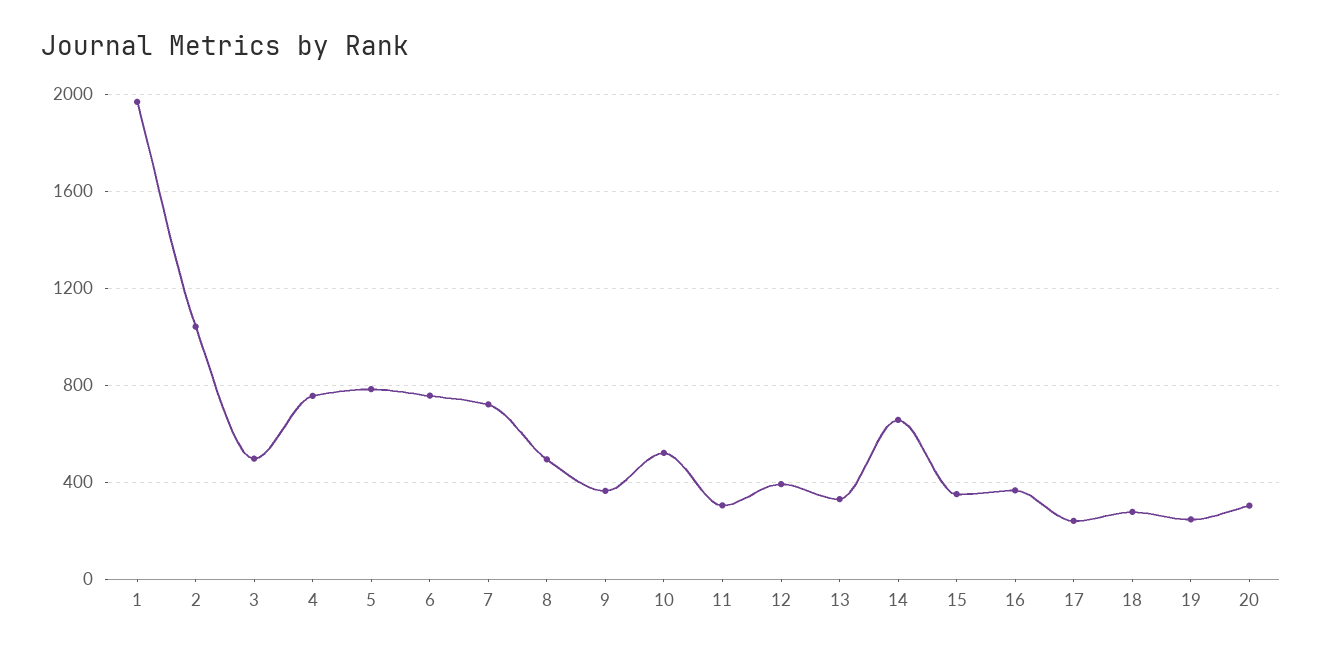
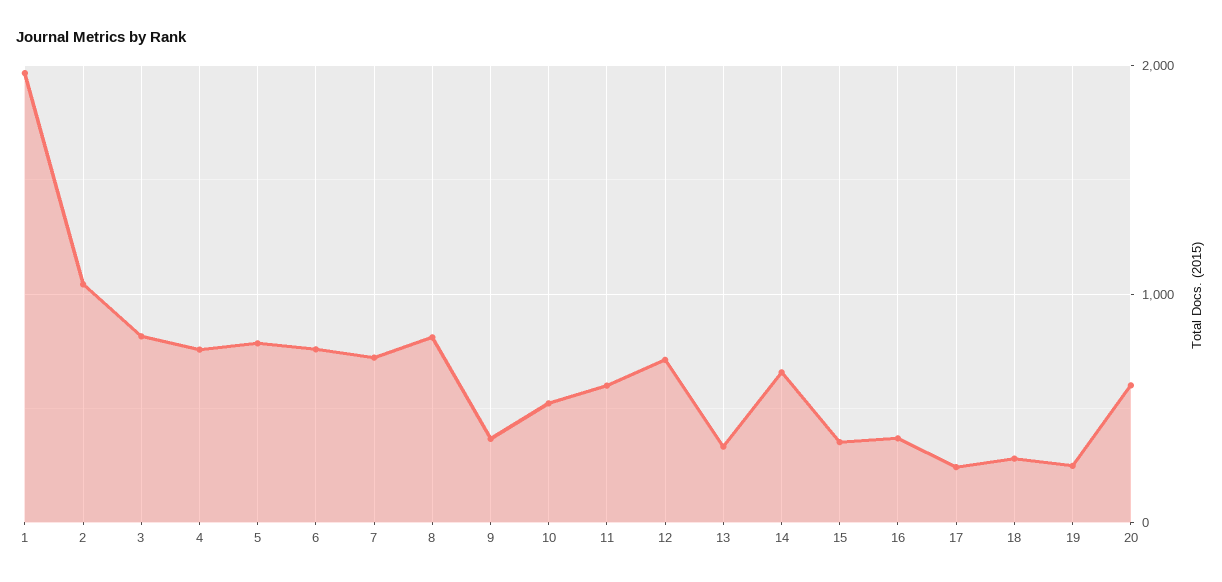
3: 500 -> 800
8: 500 -> 800
11: 300 -> 600
12: 400 -> 700
20: 300 -> 600

